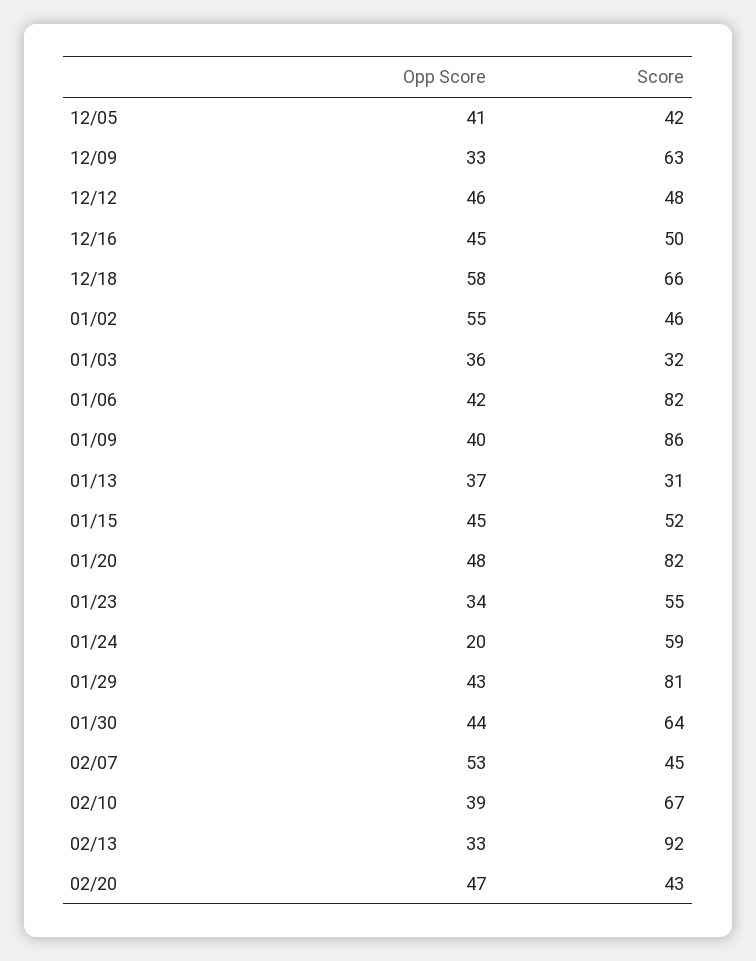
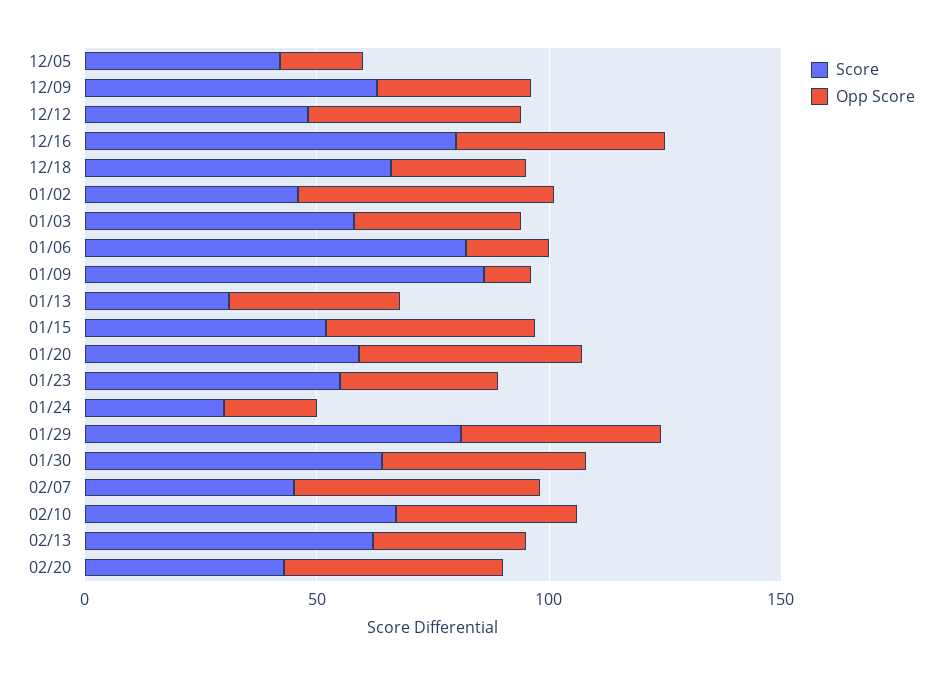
Opp Score, 12/05: 41 -> 20
Score, 12/16: 50 -> 80
Opp Score, 12/18: 58 -> 30
Score, 01/03: 32 -> 60
Opp Score, 01/06: 42 -> 20
Opp Score, 01/09: 40 -> 10
Score, 01/20: 82 -> 60
Score, 01/24: 59 -> 30
Score, 02/13: 92 -> 60

